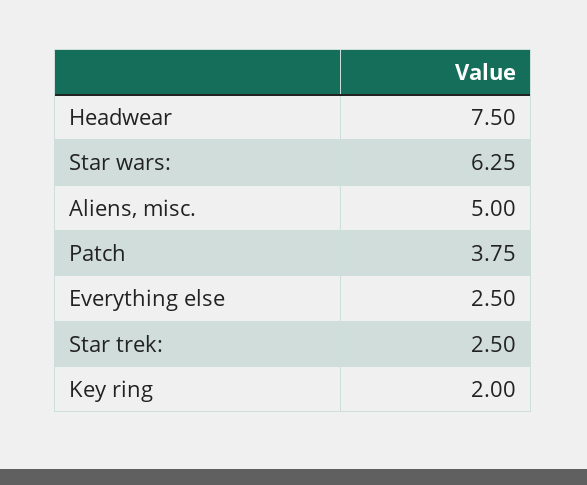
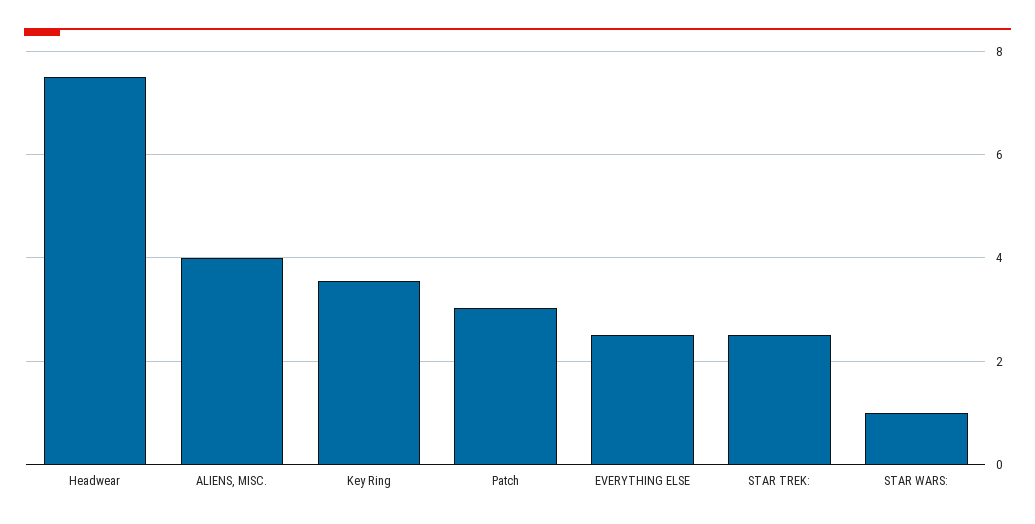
Star wars:: 6.25 -> 1
Aliens, misc.: 5 -> 4
Patch: 3.75 -> 3
Key ring: 2 -> 3.6

